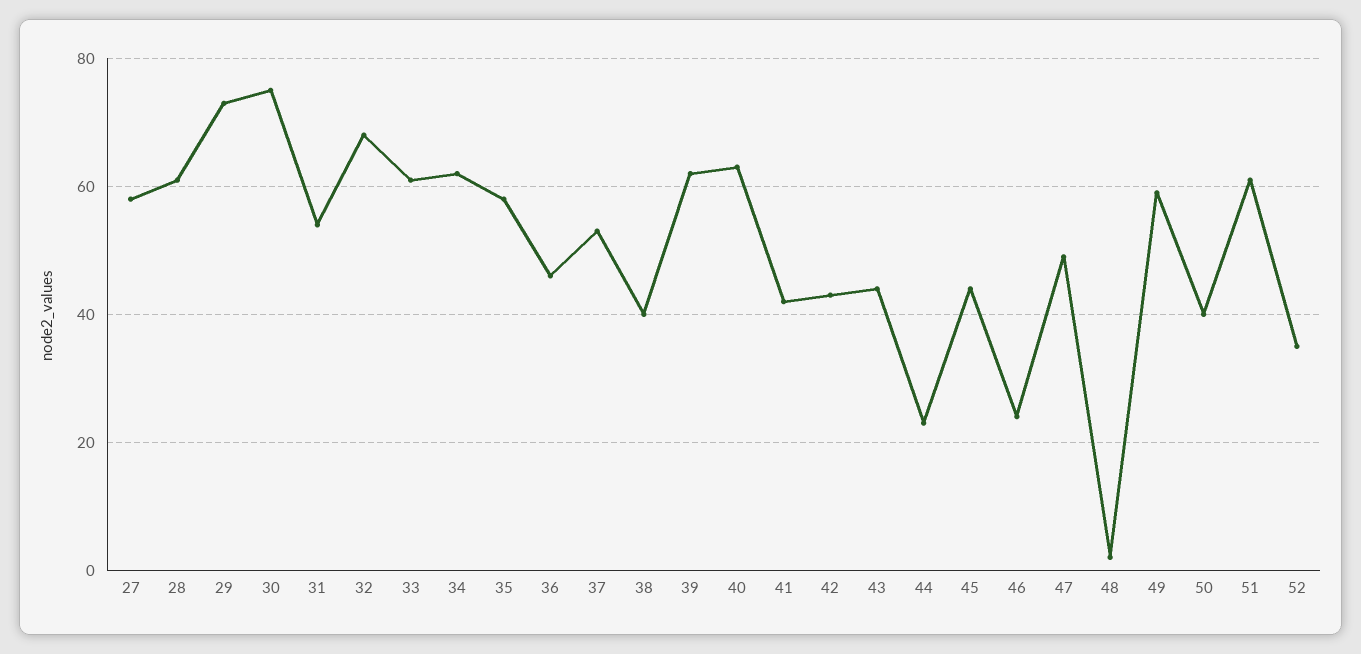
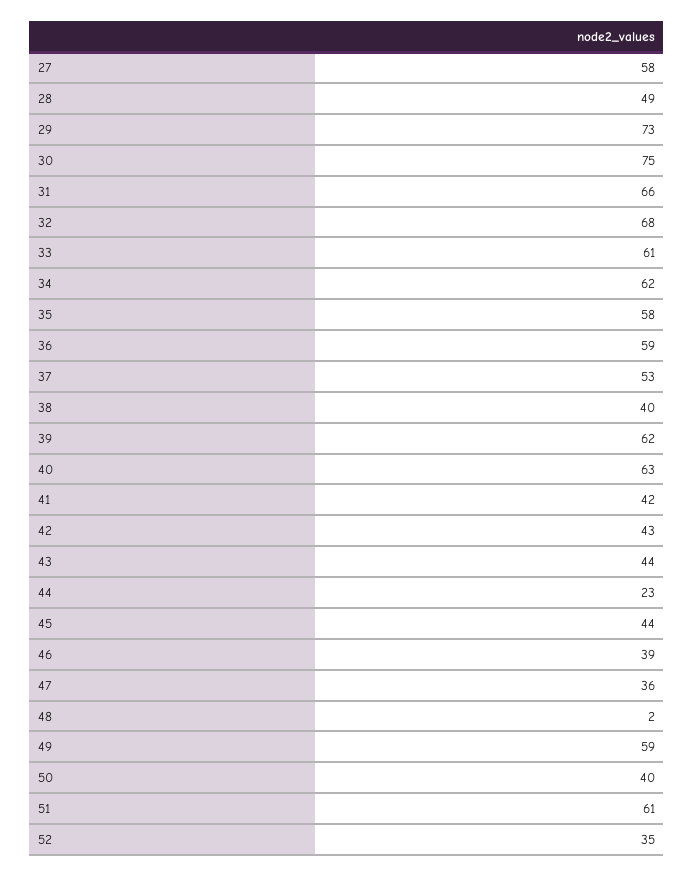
28: 60 -> 49
31: 55 -> 66
36: 45 -> 59
46: 25 -> 39
47: 50 -> 36

